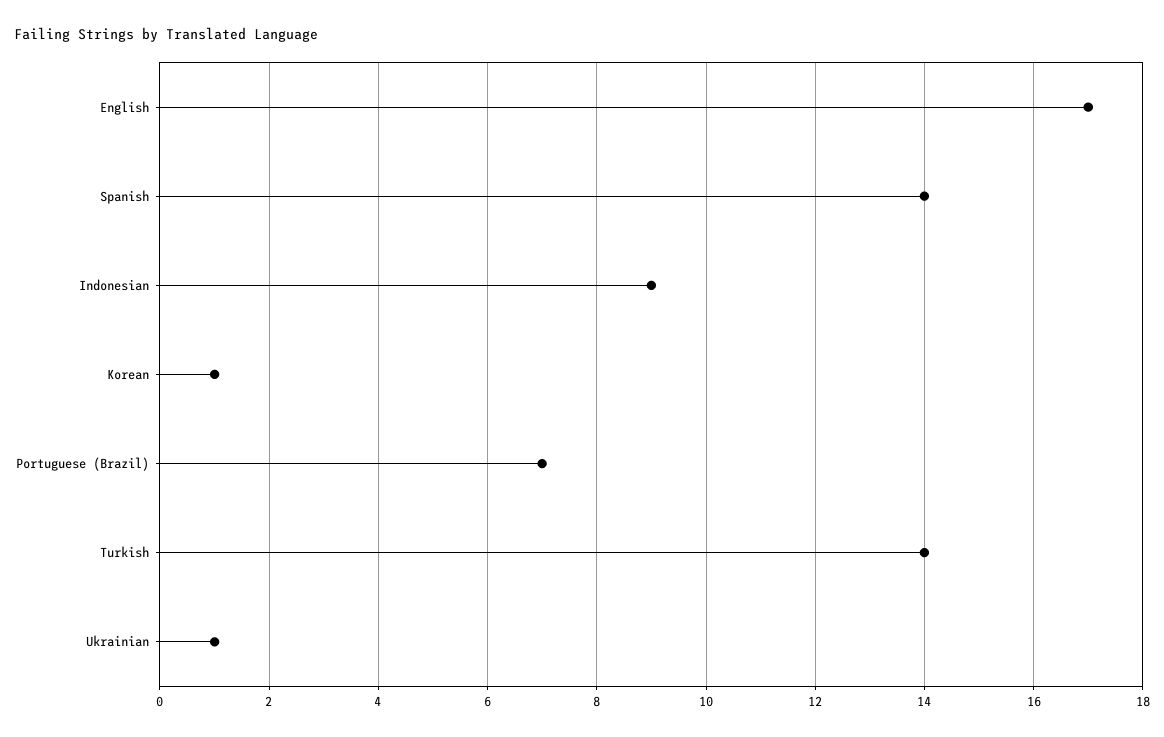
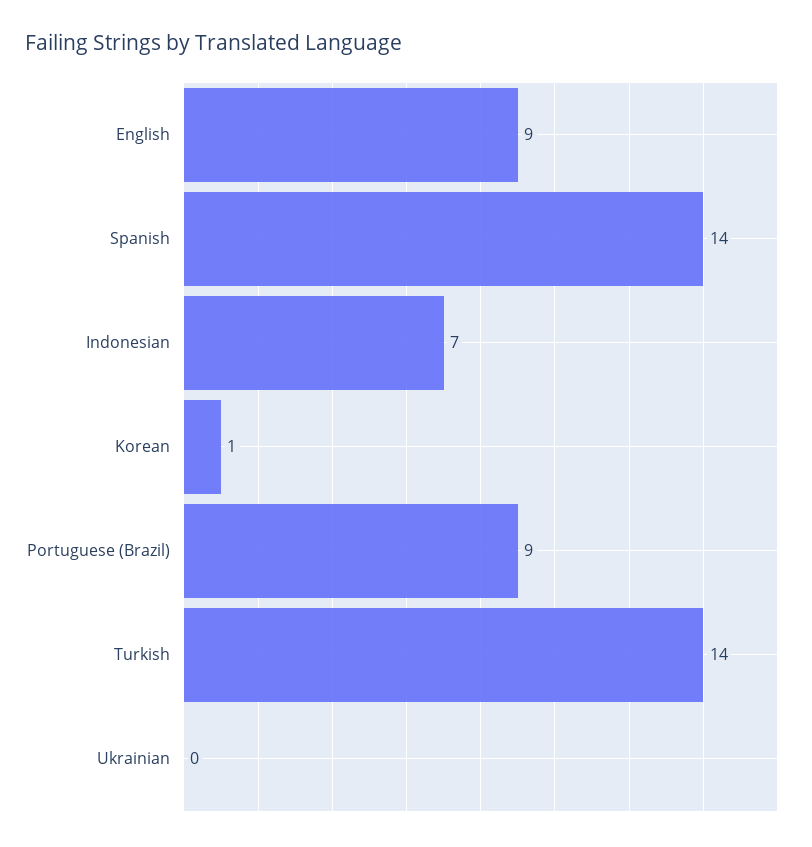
English: 17 -> 9
Indonesian: 9 -> 7
Portuguese (Brazil): 7 -> 9
Ukrainian: 1 -> 0

